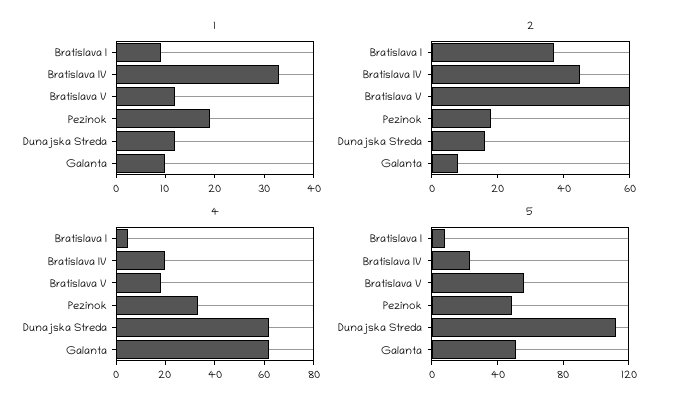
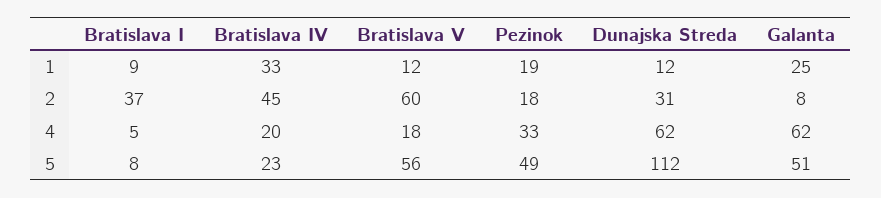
1, Galanta: 10 -> 25
2, Dunajska Streda: 15 -> 31

